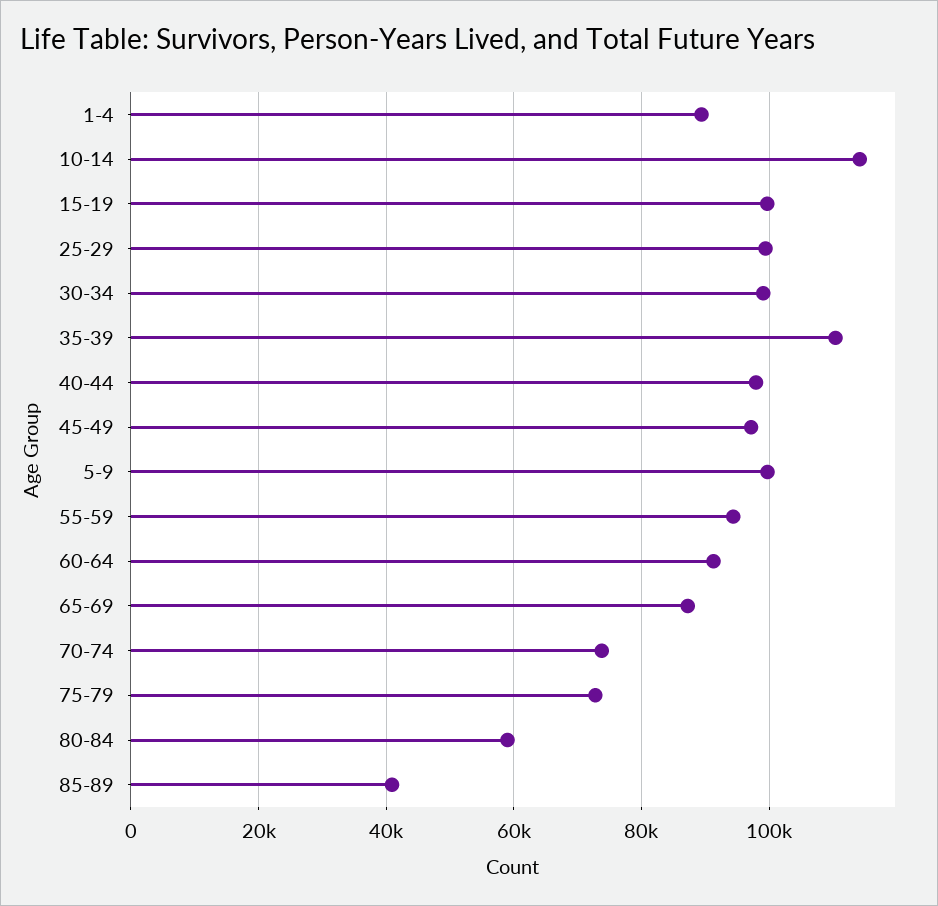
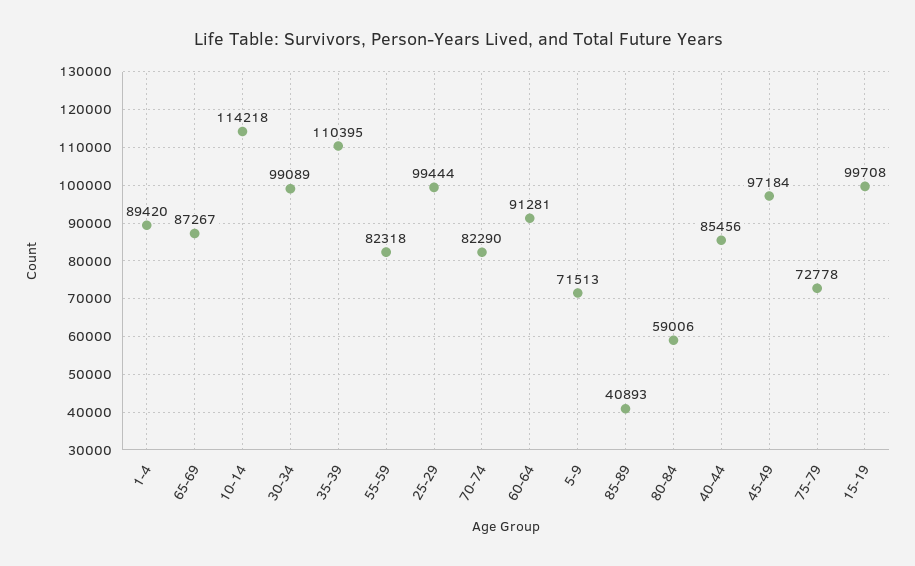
40-44: 98000 -> 85456
5-9: 100000 -> 71513
55-59: 94000 -> 82318
70-74: 74000 -> 82290

